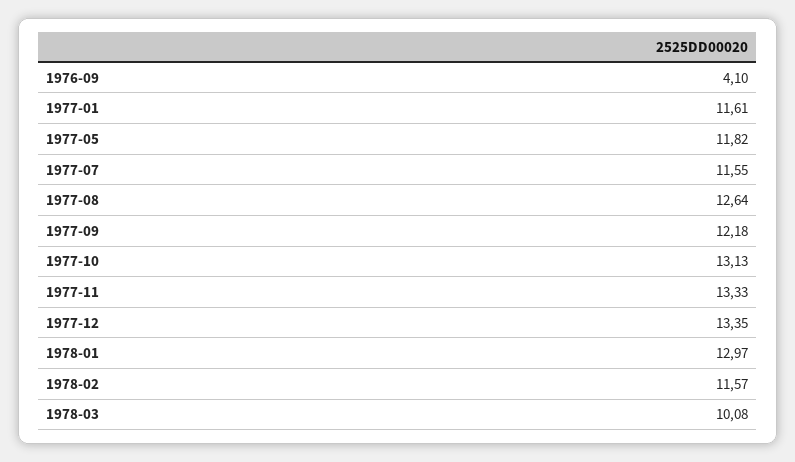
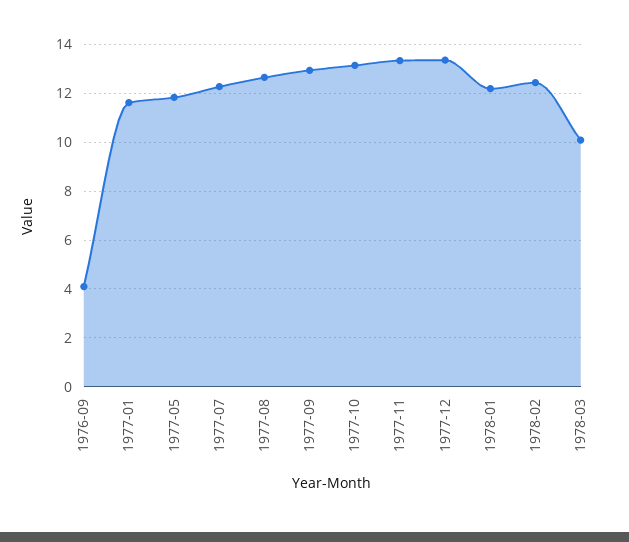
1977-07: 11.55 -> 12.25
1977-09: 12.18 -> 13
1978-01: 12.97 -> 12.25
1978-02: 11.57 -> 12.5

